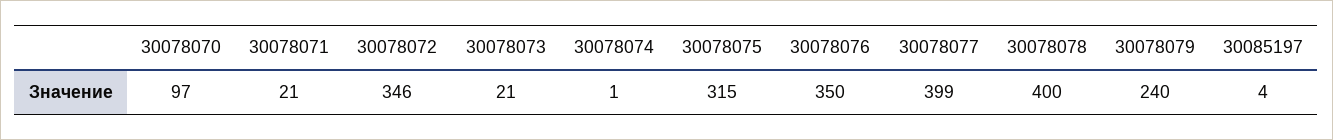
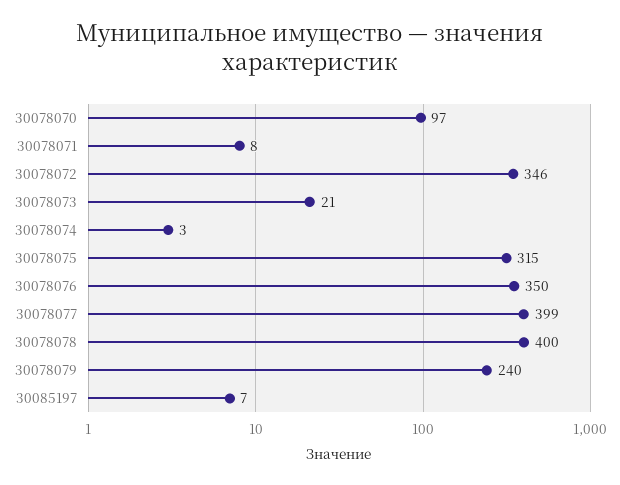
30078071: 21 -> 8
30078074: 1 -> 3
30085197: 4 -> 7

